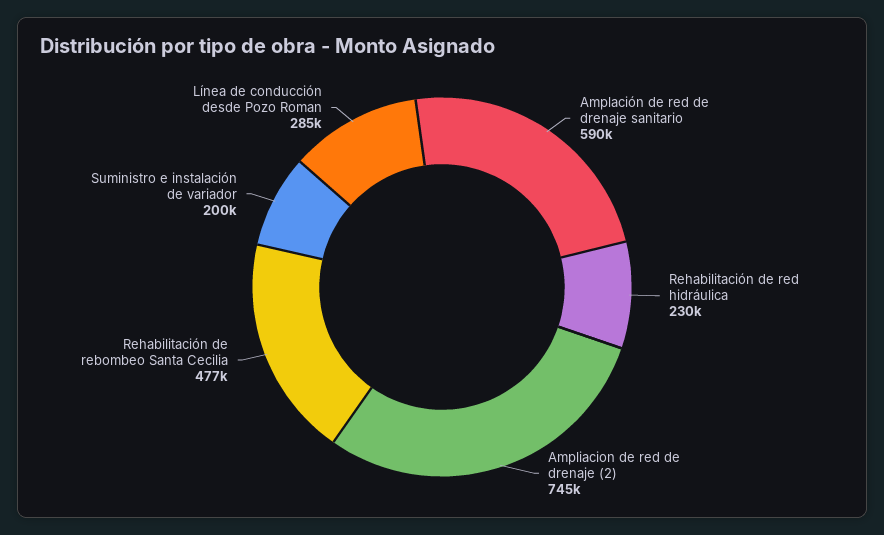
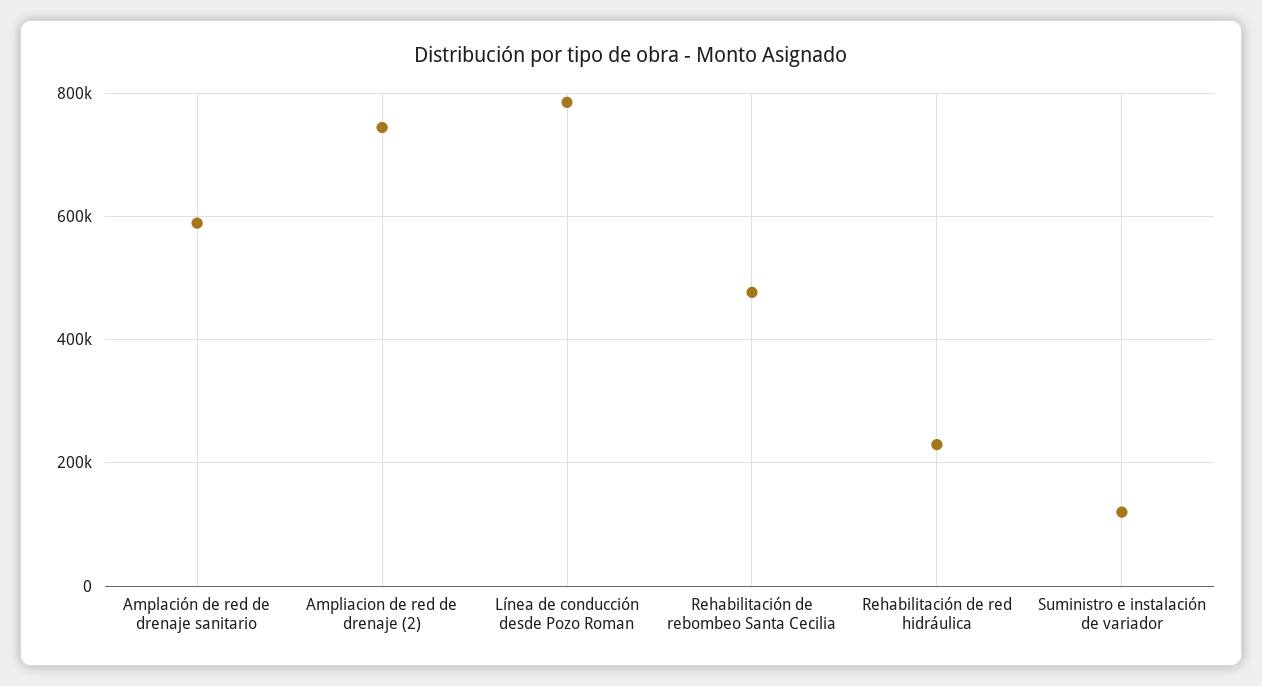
Suministro e instalación de variador: 200000 -> 120000
Línea de conducción desde Pozo Roman: 285000 -> 780000

